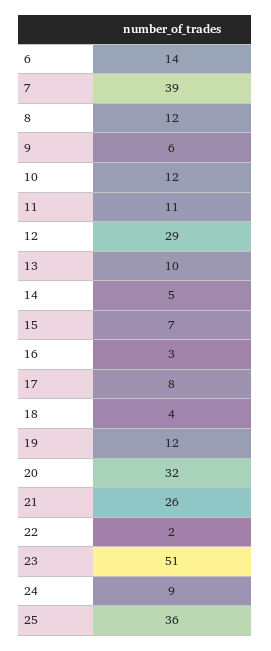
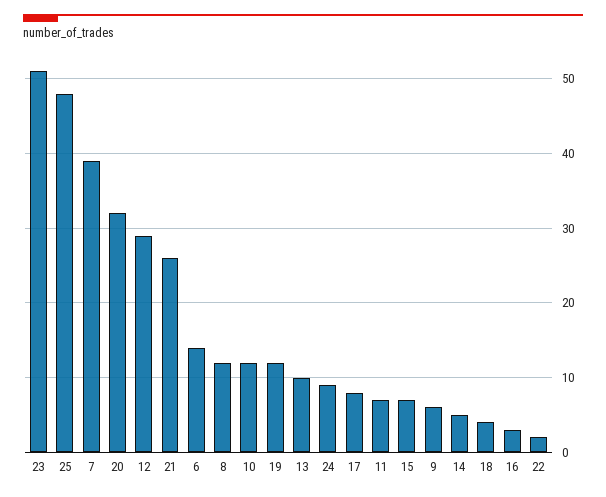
11: 11 -> 7
25: 36 -> 48

